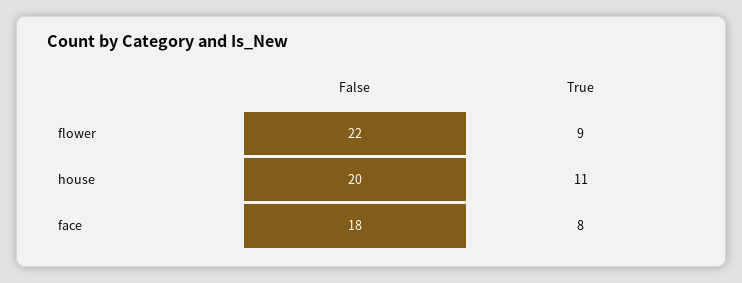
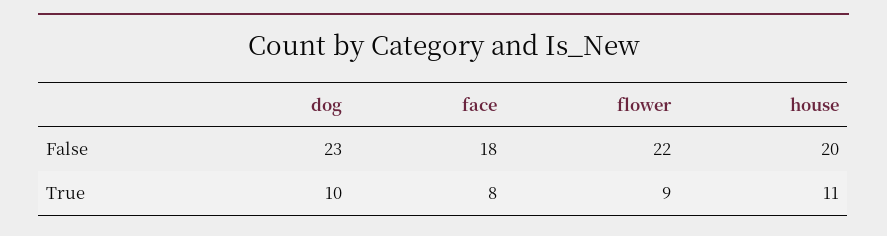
False, dog: none -> 23
True, dog: none -> 10

